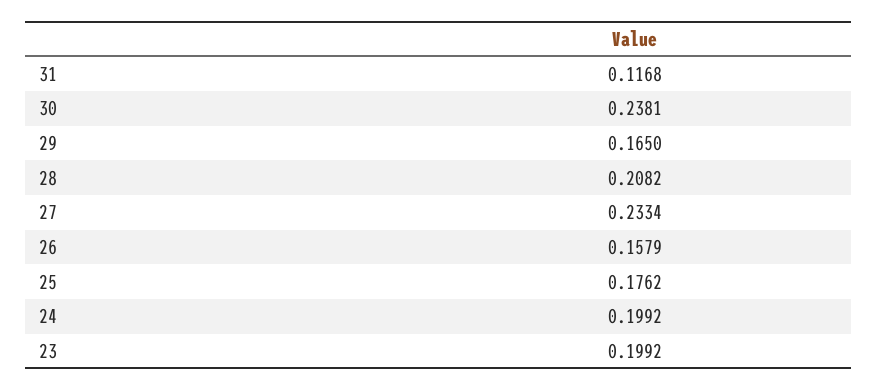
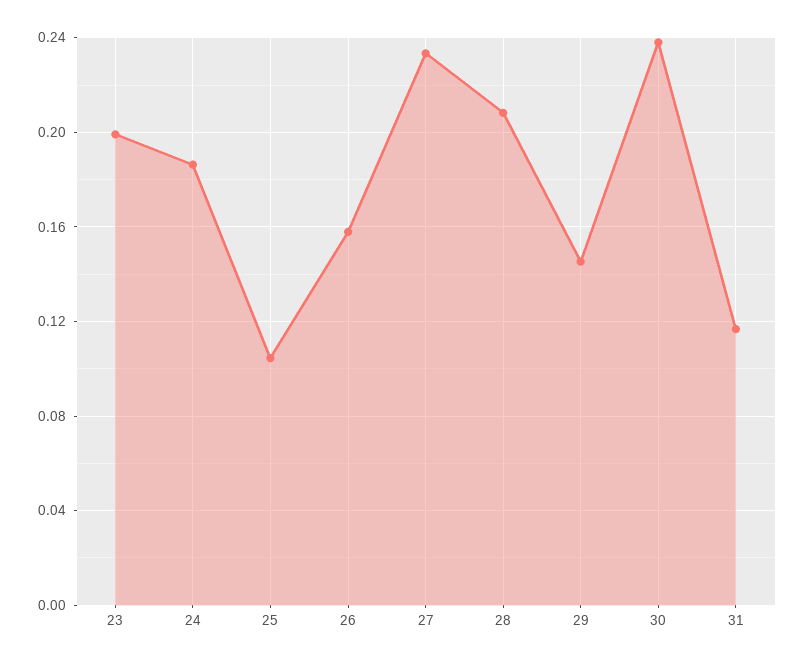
29: 0.165 -> 0.145
25: 0.1762 -> 0.105
24: 0.1992 -> 0.185

